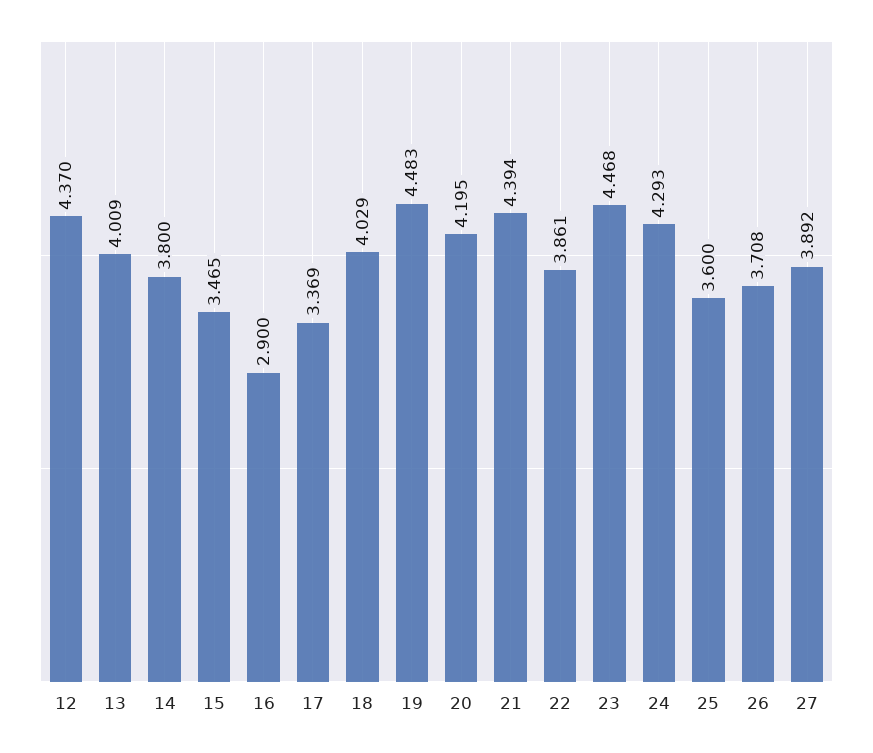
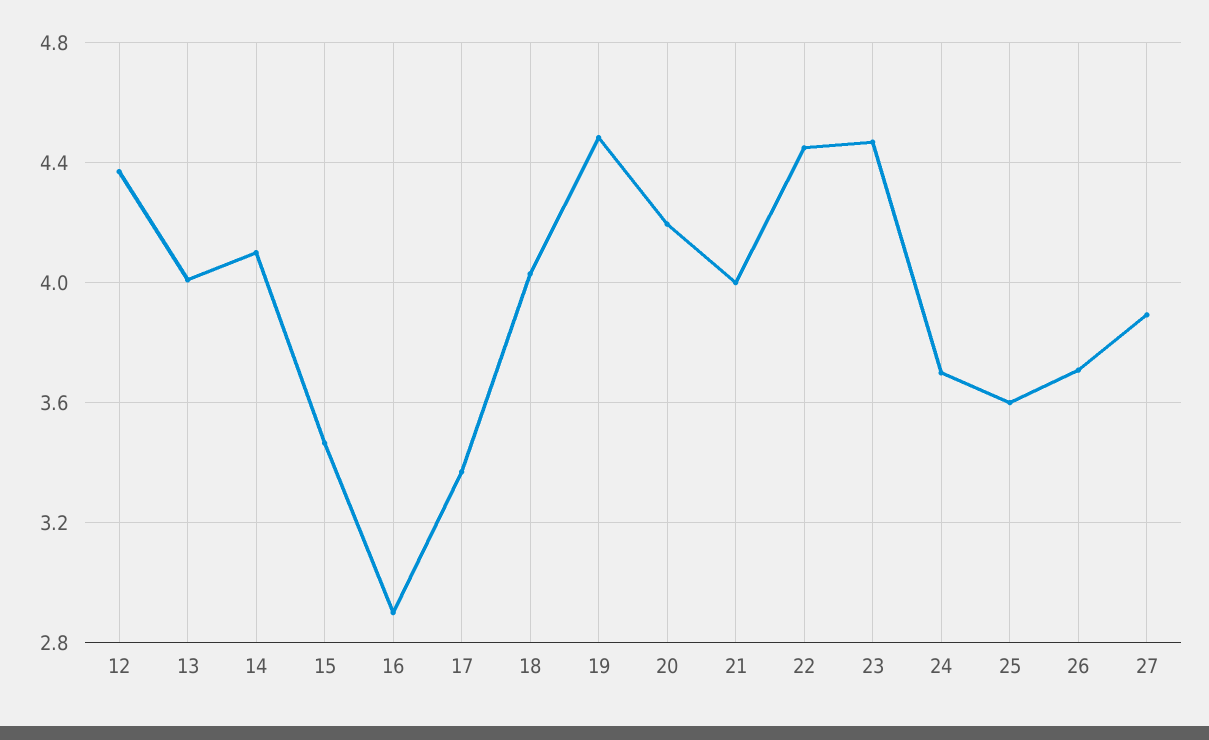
14: 3.8 -> 4.1
21: 4.394 -> 4
22: 3.861 -> 4.45
24: 4.293 -> 3.7

